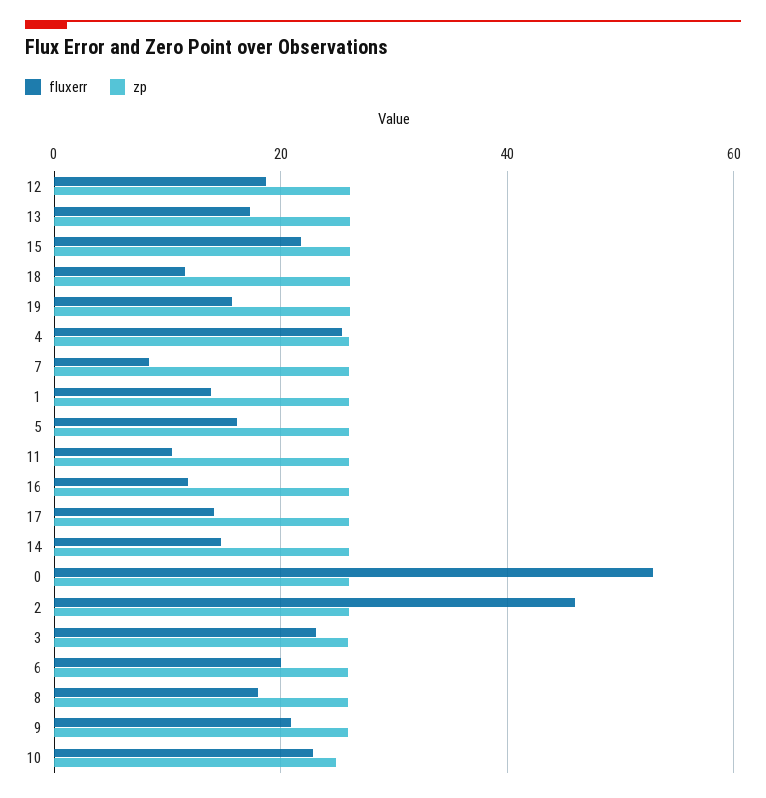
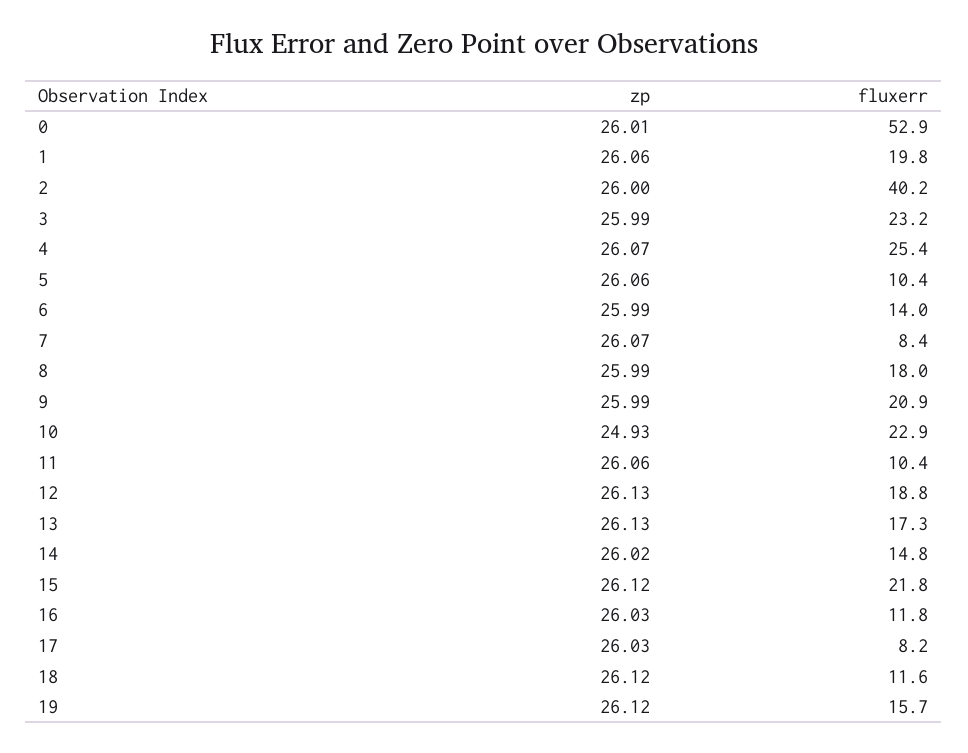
fluxerr, 1: 14 -> 19.8
fluxerr, 5: 16 -> 10.4
fluxerr, 17: 14 -> 8.2
fluxerr, 2: 46 -> 40.2
fluxerr, 6: 20 -> 14

